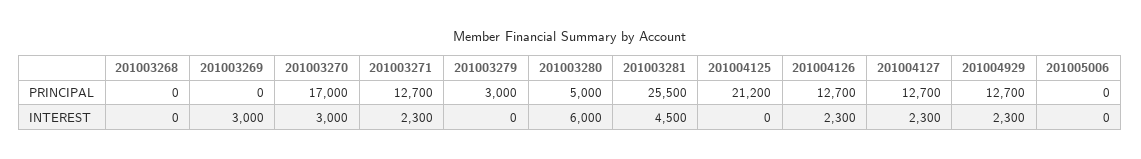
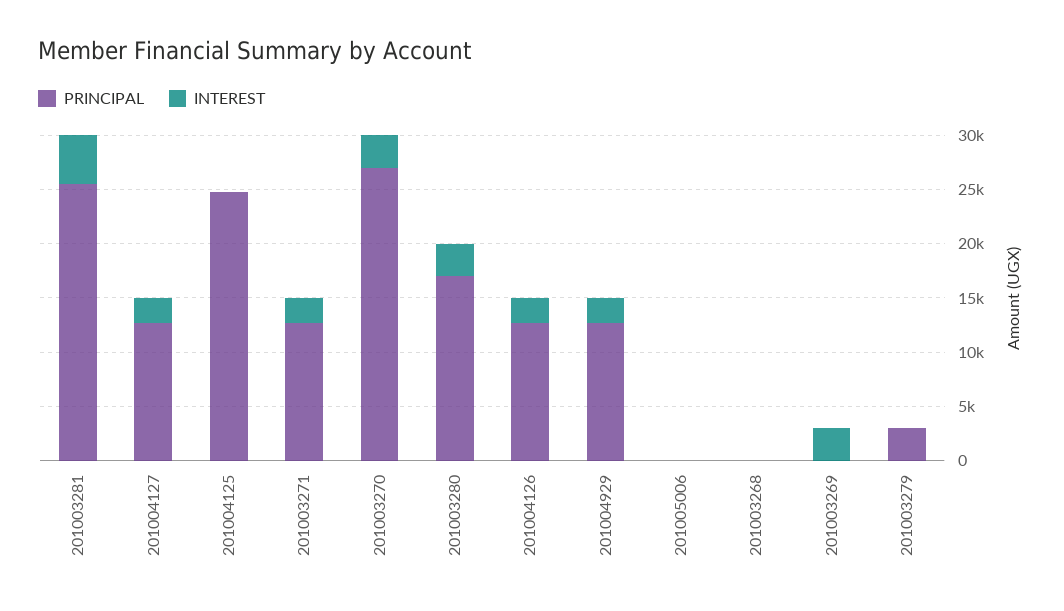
PRINCIPAL, 201003270: 17000 -> 27000
PRINCIPAL, 201003280: 5000 -> 17000
PRINCIPAL, 201004125: 21200 -> 25000
INTEREST, 201003280: 6000 -> 3000

